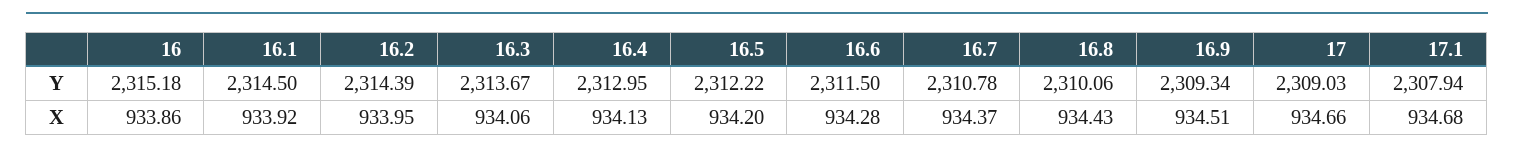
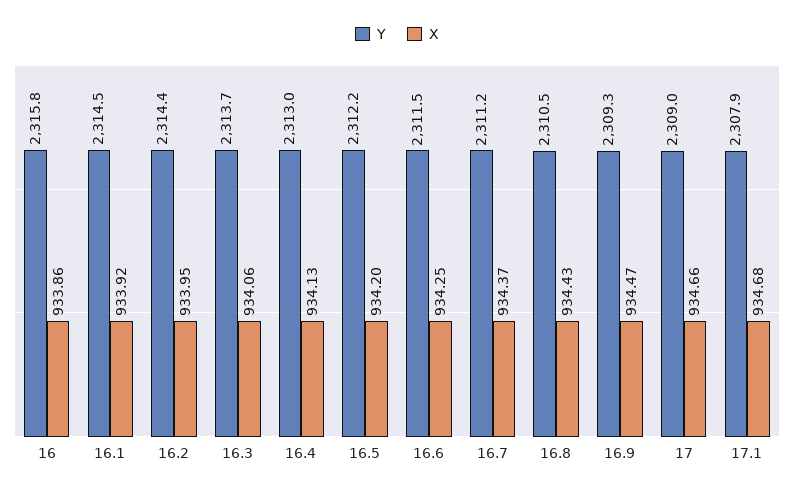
Y, 16: 2315.18 -> 2315.8
Y, 16.7: 2310.78 -> 2311.2
Y, 16.8: 2310.06 -> 2310.5
X, 16.6: 934.28 -> 934.25
X, 16.9: 934.51 -> 934.47

